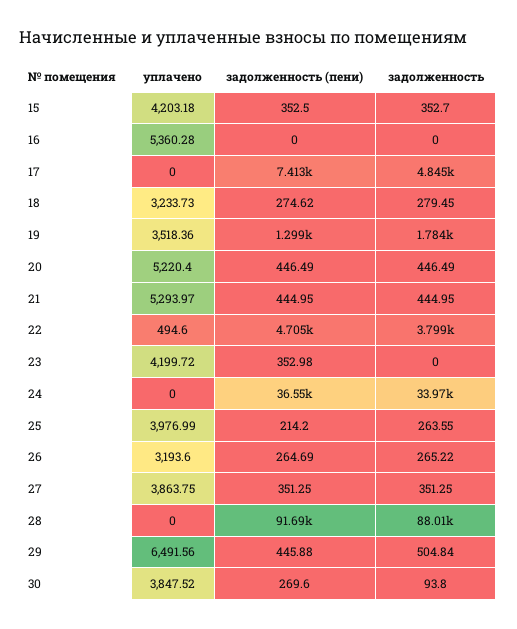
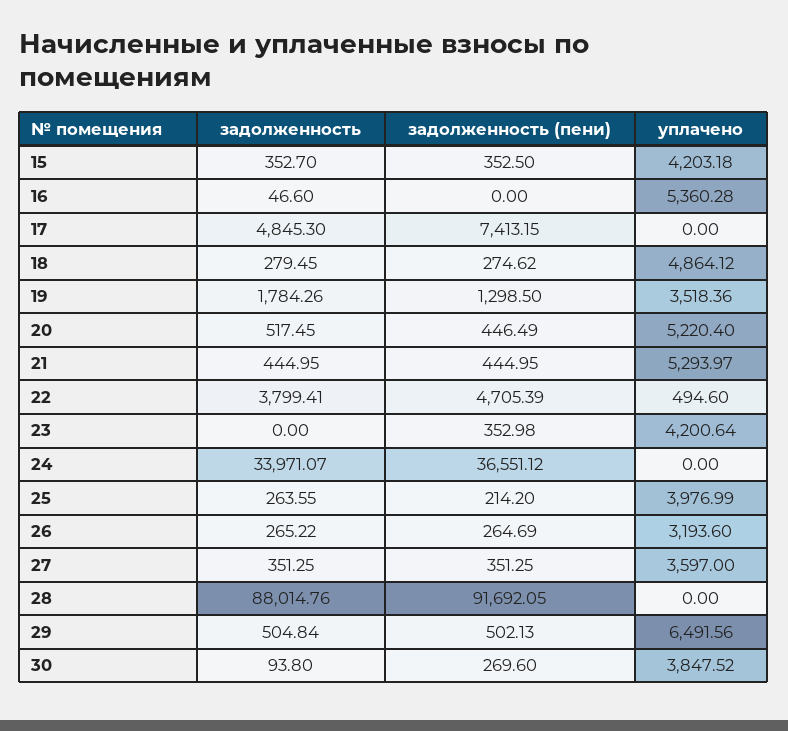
задолженность, 16: 0 -> 46.6
уплачено, 18: 3233.73 -> 4864.12
задолженность, 20: 446.49 -> 517.45
уплачено, 23: 4199.72 -> 4200.64
уплачено, 27: 3863.75 -> 3597
задолженность (пени), 29: 445.88 -> 502.13

